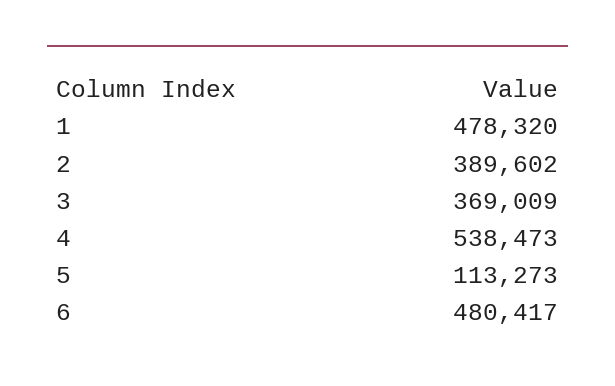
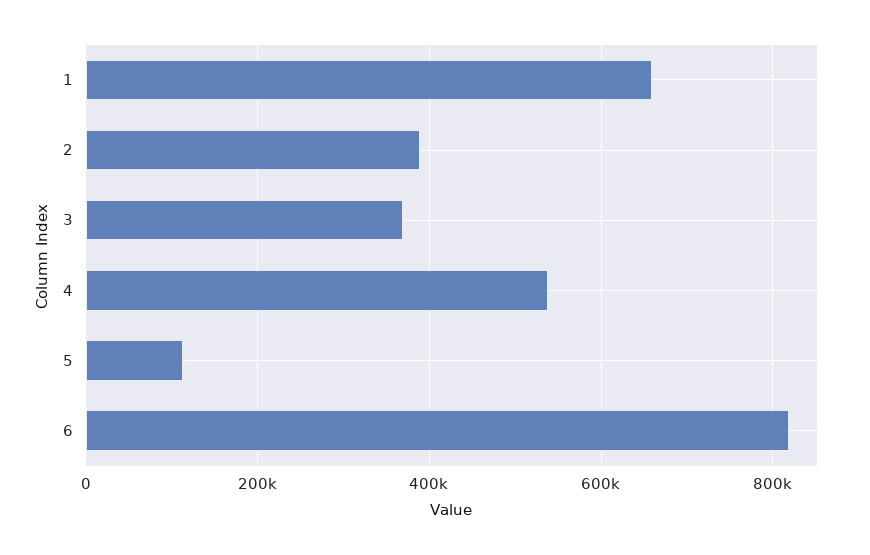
1: 478320 -> 660000
6: 480417 -> 820000

